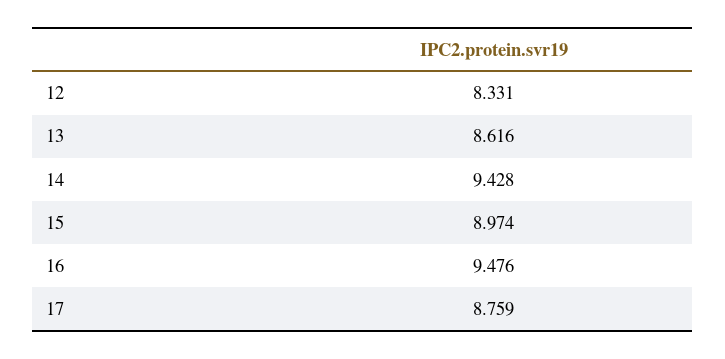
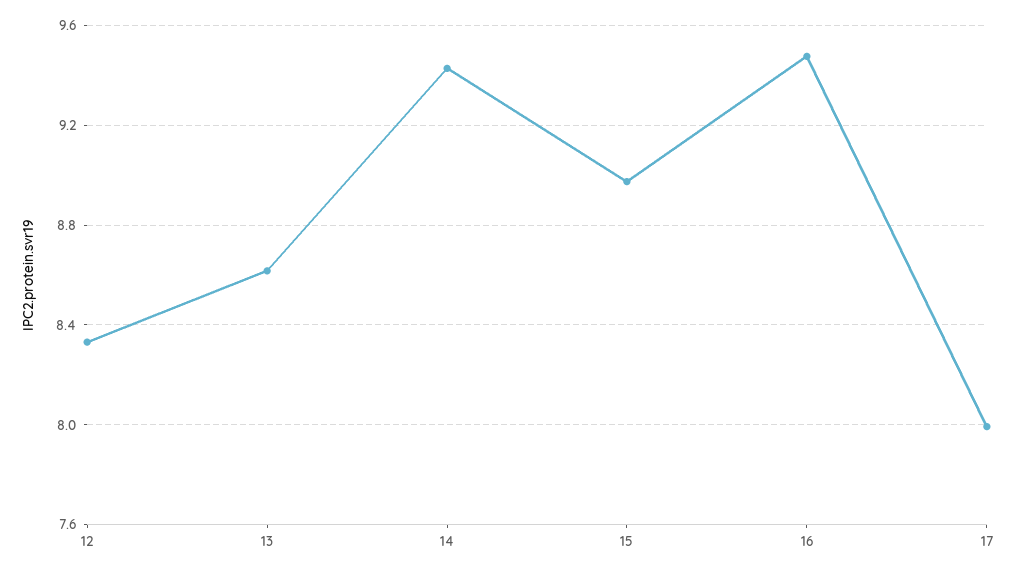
17: 8.759 -> 8

